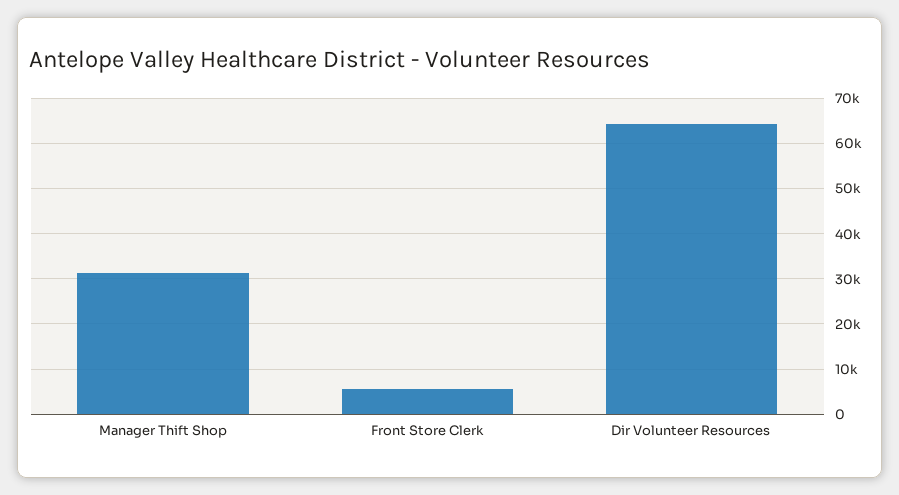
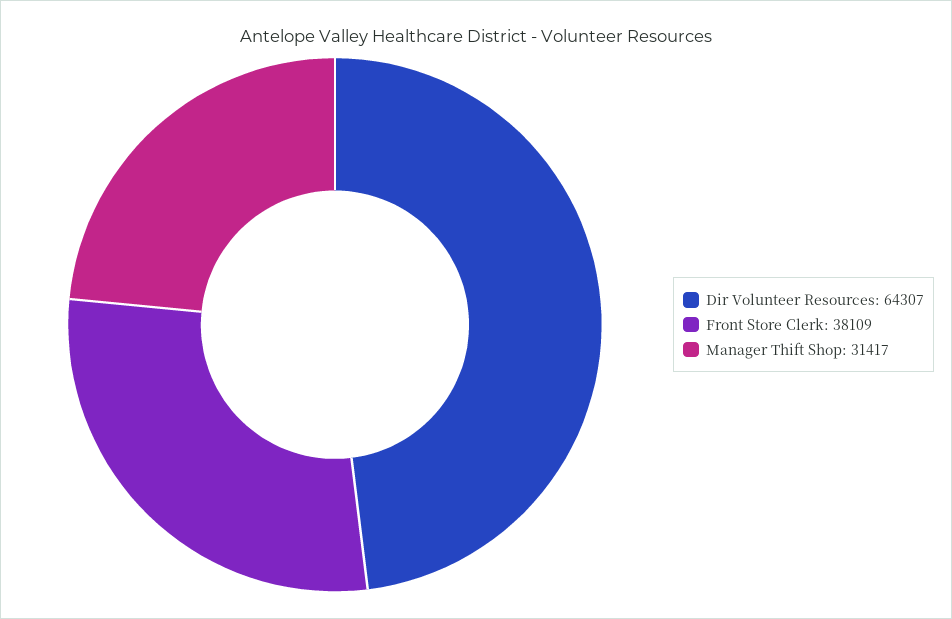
Front Store Clerk: 6000 -> 38109

